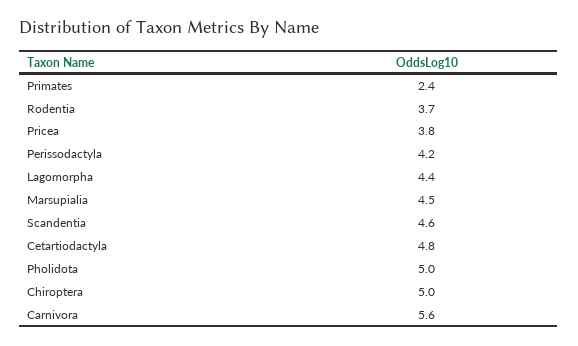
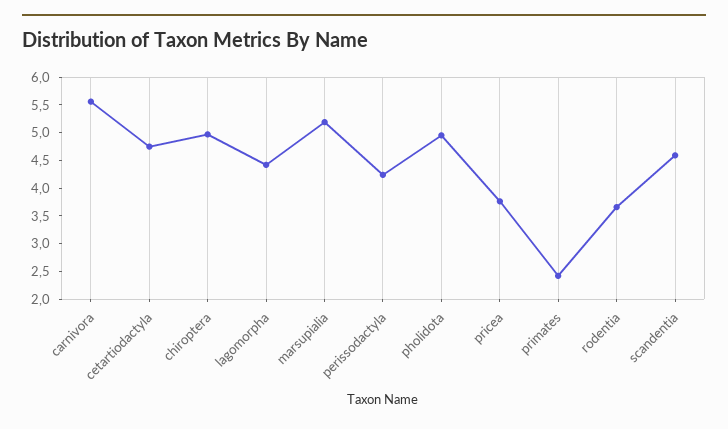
Marsupialia: 4.5 -> 5.25

